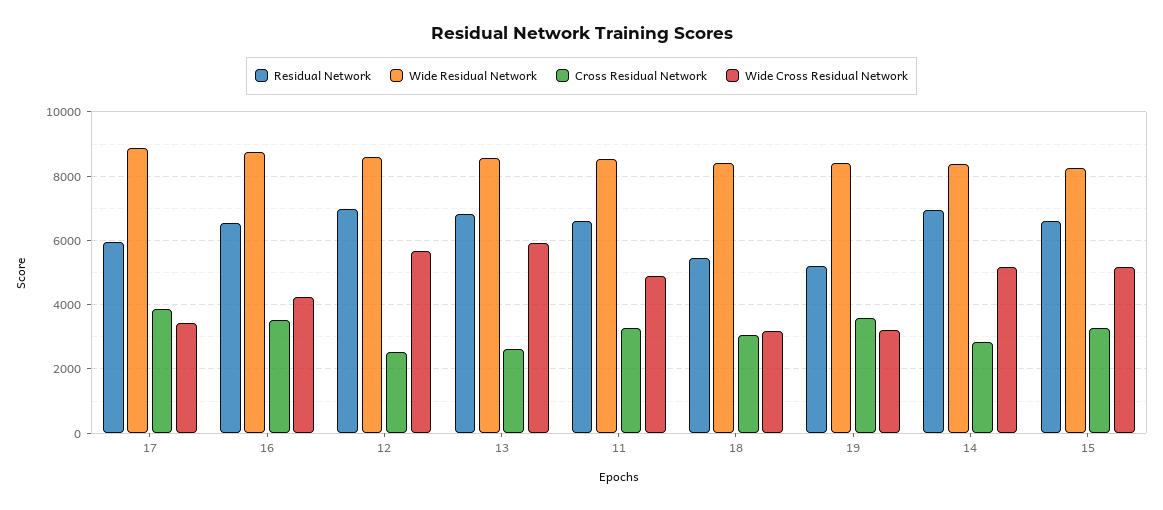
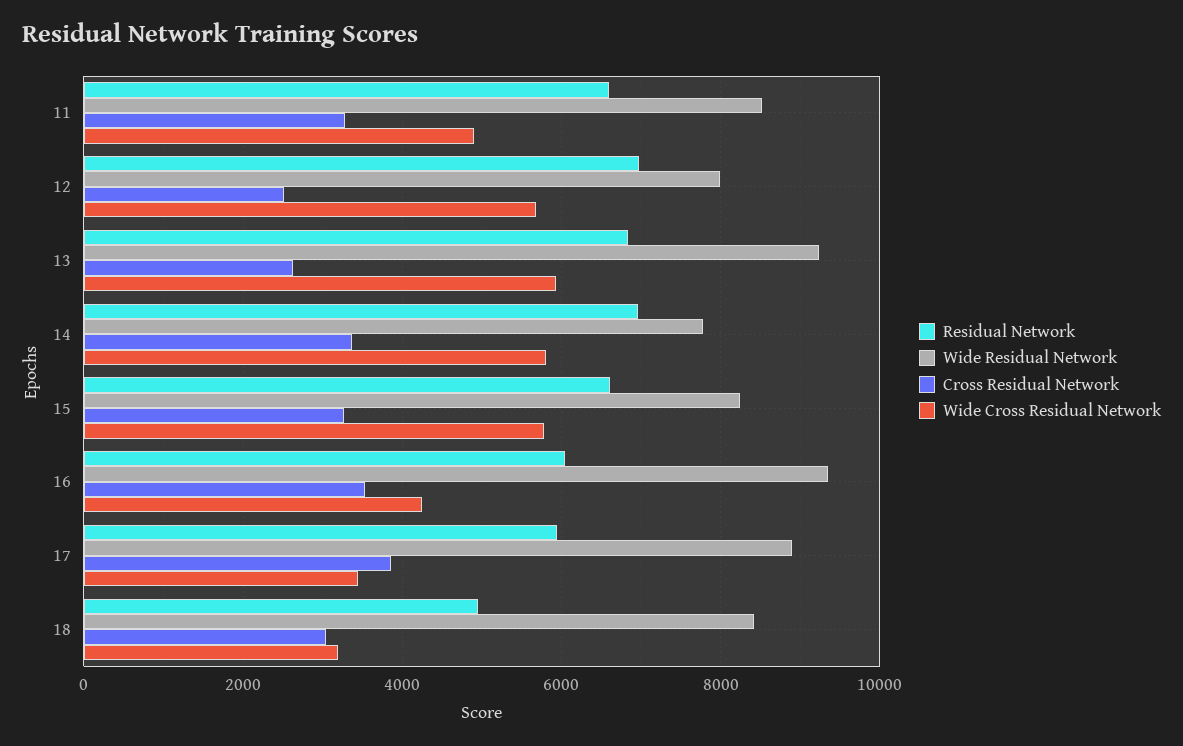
Residual Network, 16: 6600 -> 6000
Wide Residual Network, 16: 8800 -> 9400
Wide Residual Network, 12: 8600 -> 8000
Wide Residual Network, 13: 8600 -> 9200
Residual Network, 18: 5400 -> 5000
Residual Network, 19: 5200 -> none
Wide Residual Network, 19: 8400 -> none
Cross Residual Network, 19: 3600 -> none
Wide Cross Residual Network, 19: 3200 -> none
Wide Residual Network, 14: 8400 -> 7800
Cross Residual Network, 14: 2800 -> 3400
Wide Cross Residual Network, 14: 5200 -> 5800
Wide Cross Residual Network, 15: 5200 -> 5800

